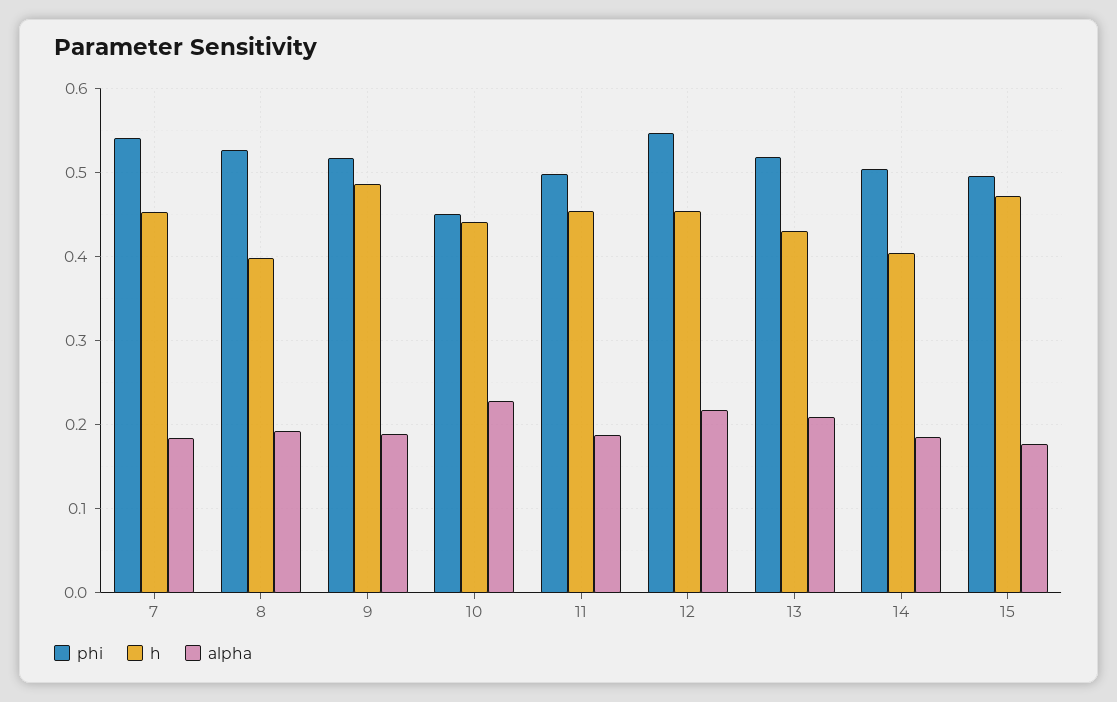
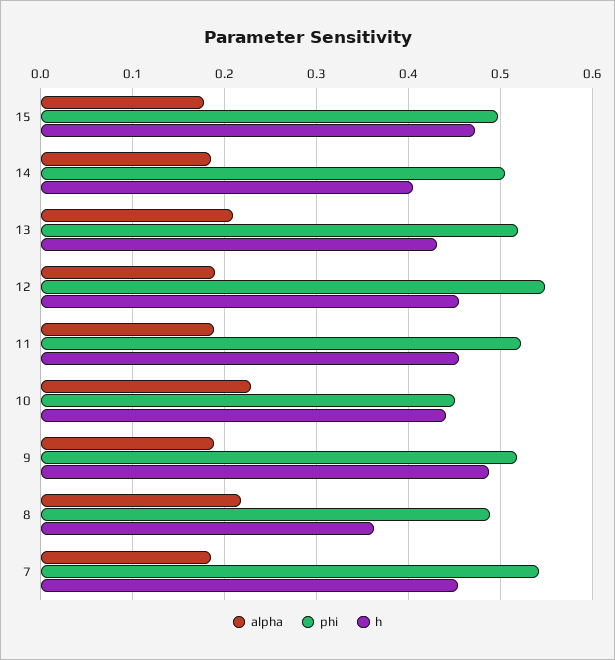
phi, 8: 0.53 -> 0.49
h, 8: 0.4 -> 0.36
alpha, 8: 0.19 -> 0.22
phi, 11: 0.5 -> 0.52
alpha, 12: 0.22 -> 0.19

